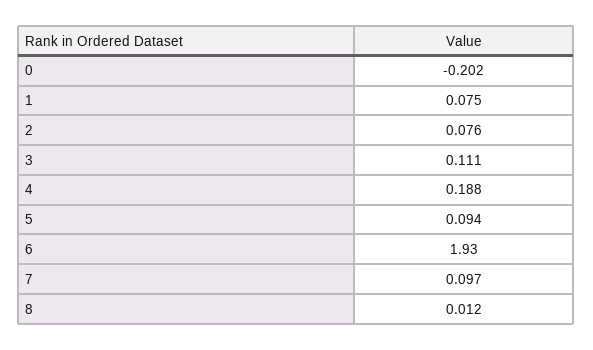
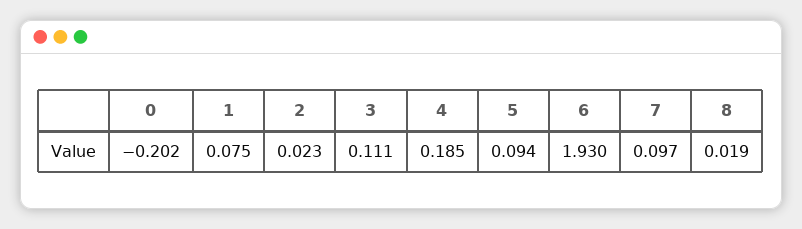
2: 0.076 -> 0.023
4: 0.188 -> 0.185
8: 0.012 -> 0.019

